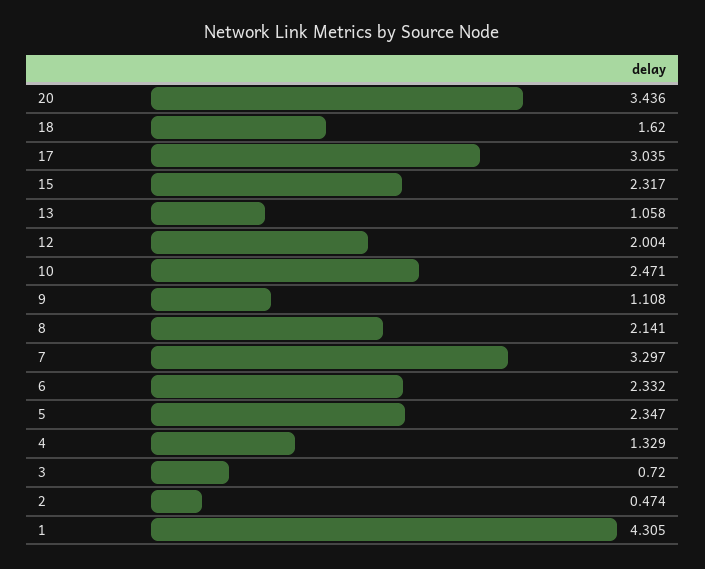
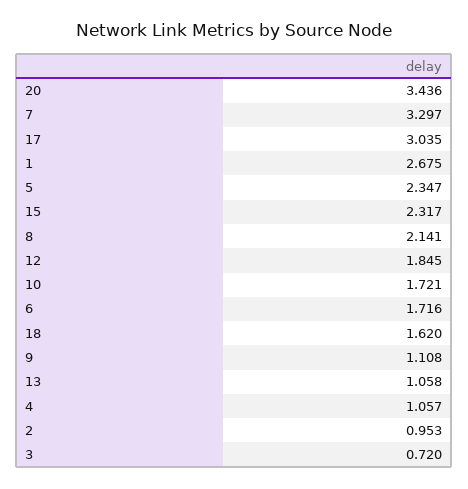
12: 2.004 -> 1.845
10: 2.471 -> 1.721
6: 2.332 -> 1.716
4: 1.329 -> 1.057
2: 0.474 -> 0.953
1: 4.305 -> 2.675

